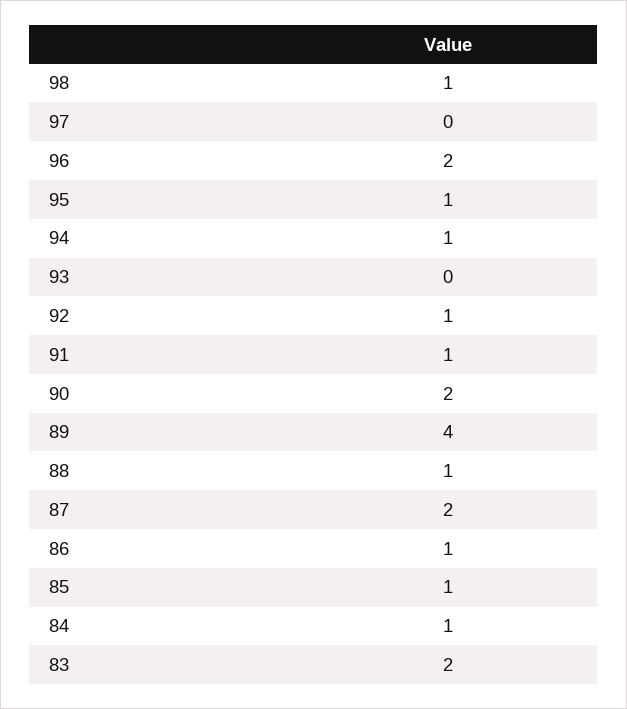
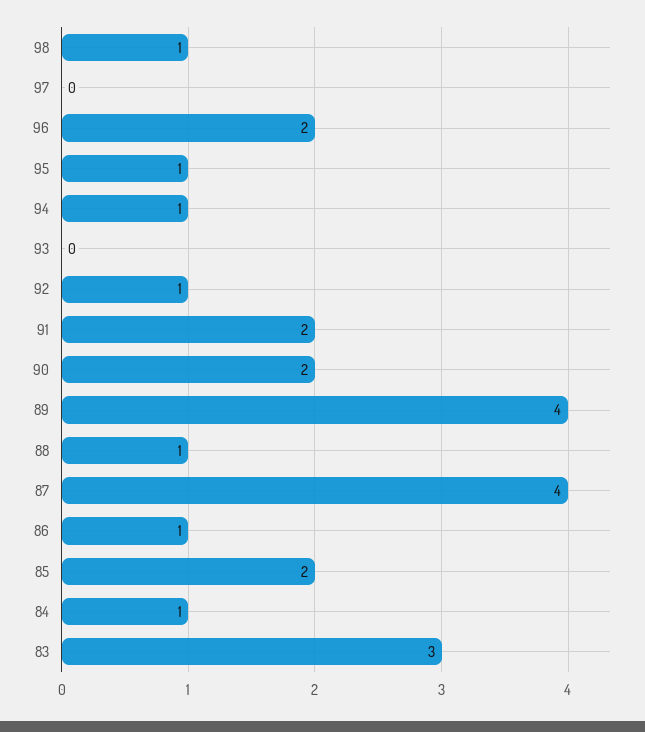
91: 1 -> 2
87: 2 -> 4
85: 1 -> 2
83: 2 -> 3

